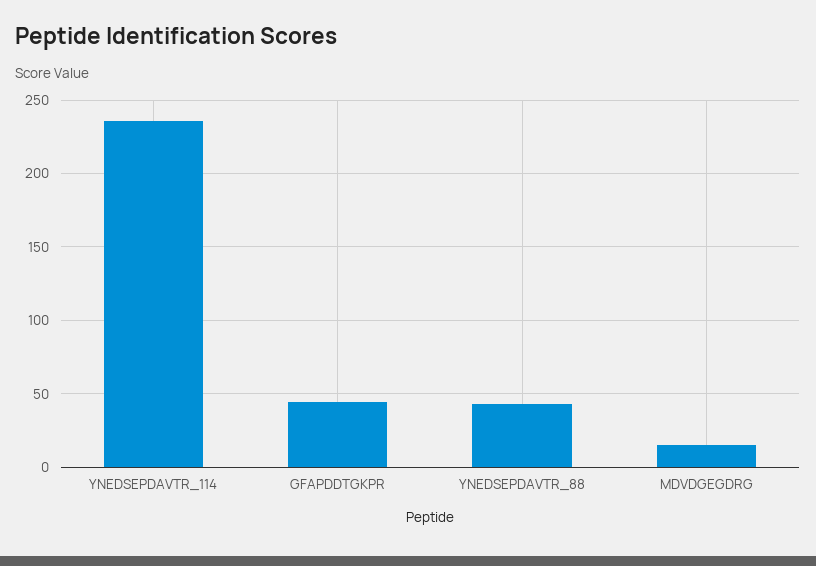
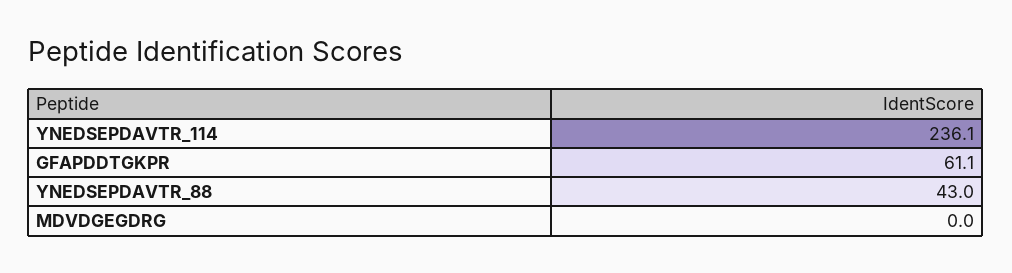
GFAPDDTGKPR: 45 -> 61.1
MDVDGEGDRG: 15 -> 0

